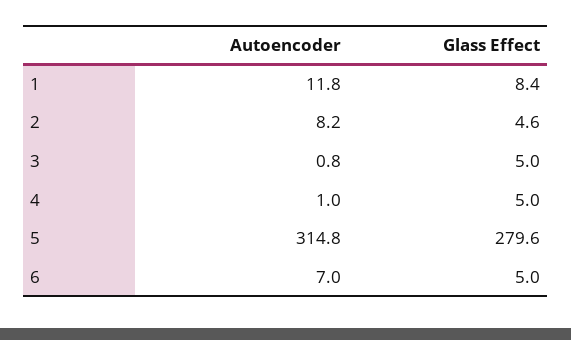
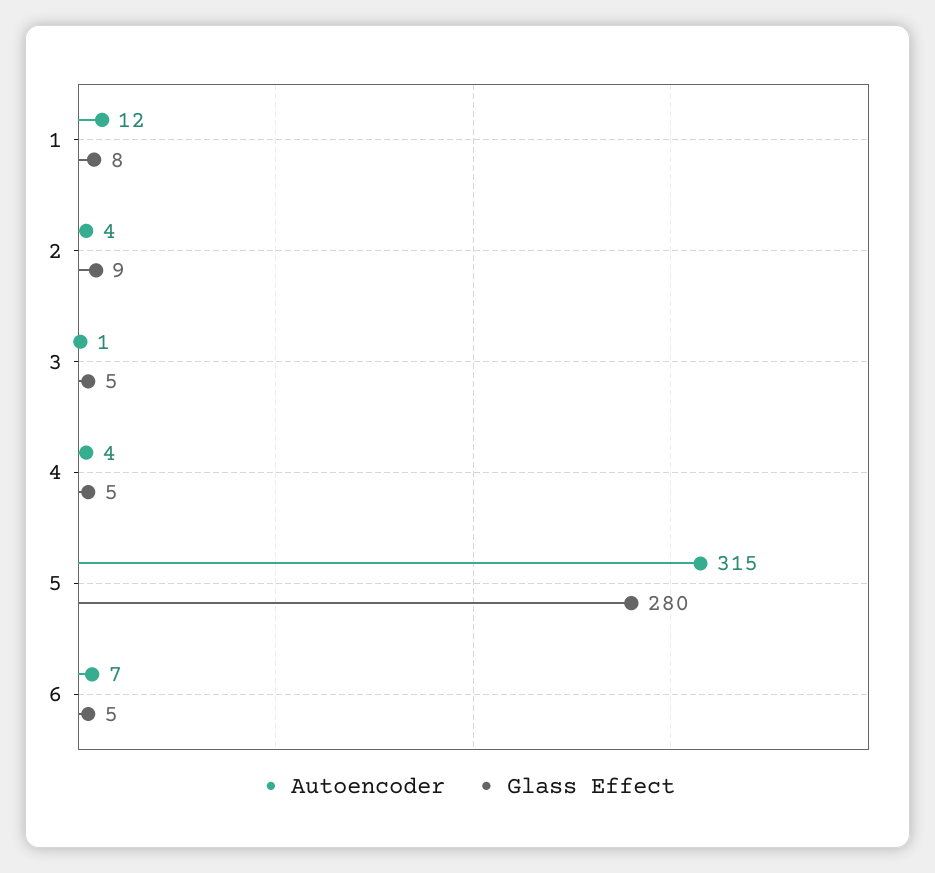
Autoencoder, 2: 8.2 -> 4
Glass Effect, 2: 4.6 -> 9
Autoencoder, 4: 1 -> 4

